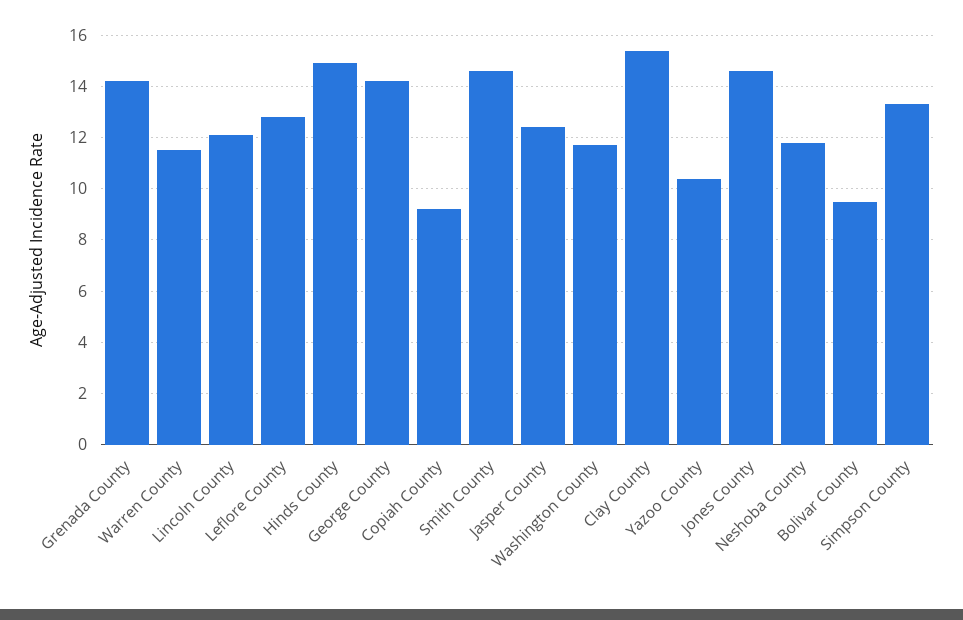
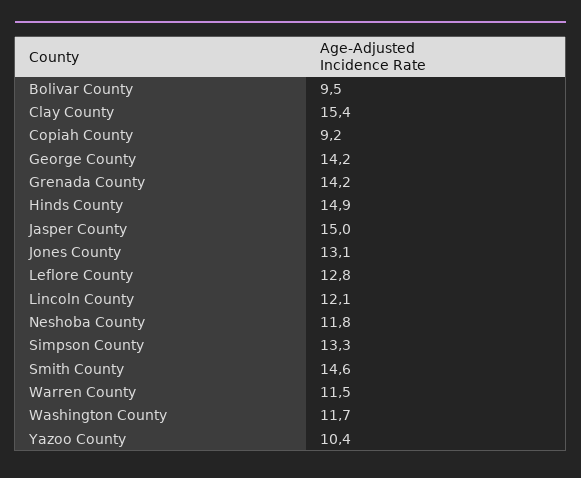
Jasper County: 12.5 -> 15
Jones County: 14.5 -> 13.1

